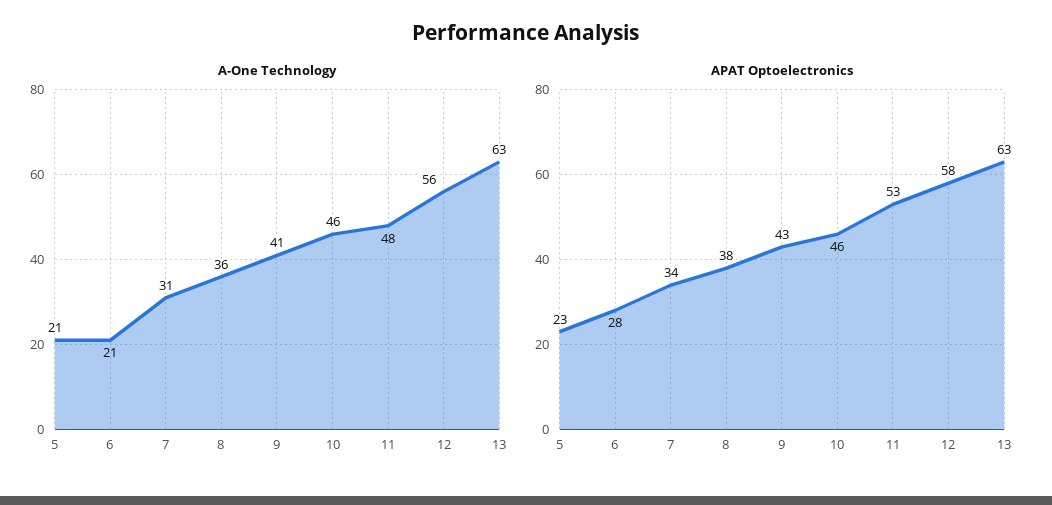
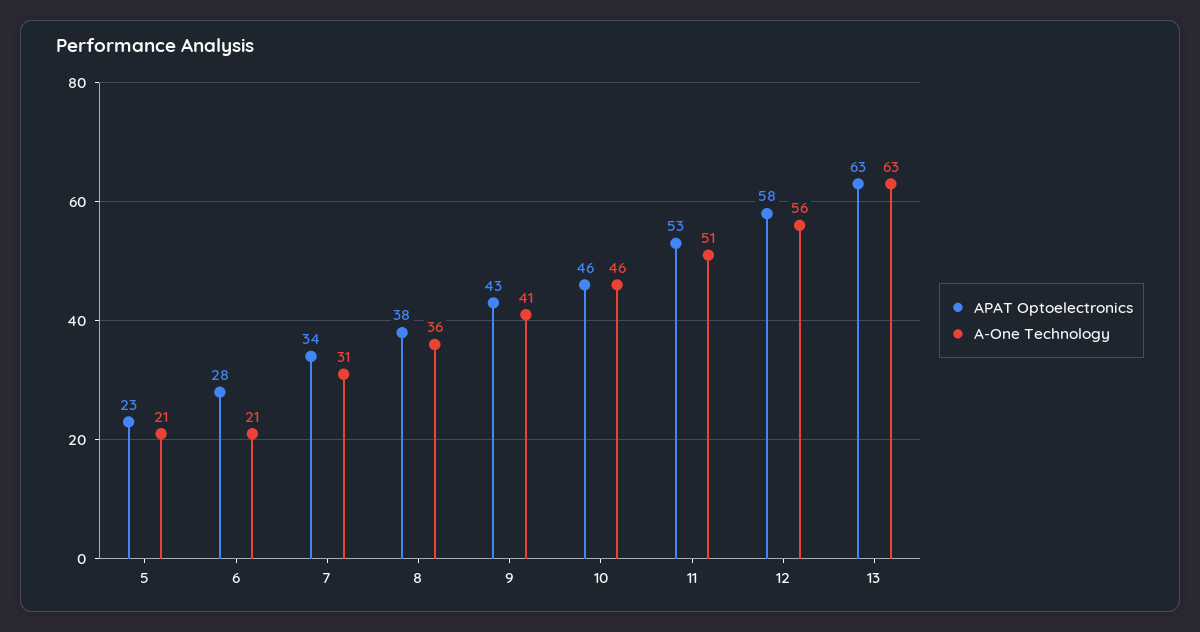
A-One Technology, 11: 48 -> 51

